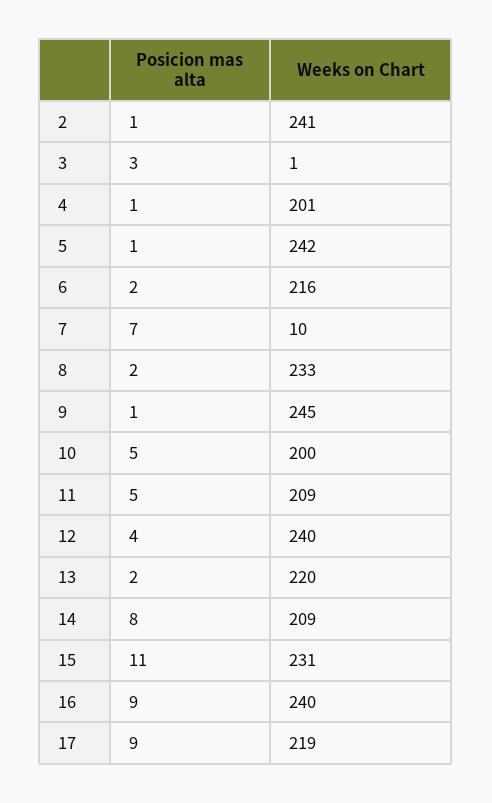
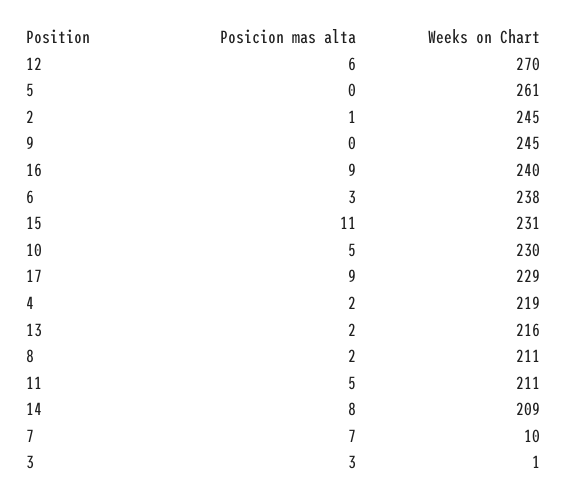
Weeks on Chart, 2: 241 -> 245
Posicion mas alta, 4: 1 -> 2
Weeks on Chart, 4: 201 -> 219
Posicion mas alta, 5: 1 -> 0
Weeks on Chart, 5: 242 -> 261
Posicion mas alta, 6: 2 -> 3
Weeks on Chart, 6: 216 -> 238
Weeks on Chart, 8: 233 -> 211
Posicion mas alta, 9: 1 -> 0
Weeks on Chart, 10: 200 -> 230
Weeks on Chart, 11: 209 -> 211
Posicion mas alta, 12: 4 -> 6
Weeks on Chart, 12: 240 -> 270
Weeks on Chart, 13: 220 -> 216
Weeks on Chart, 17: 219 -> 229

